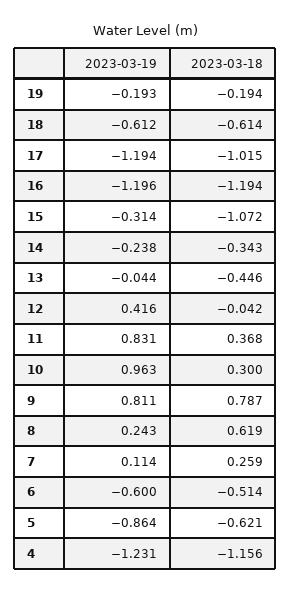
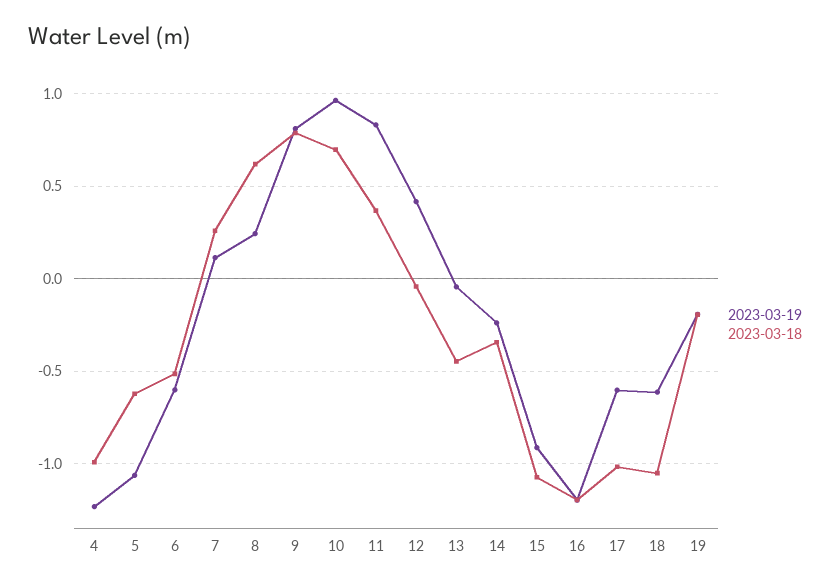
2023-03-18, 18: -0.614 -> -1.05
2023-03-19, 17: -1.194 -> -0.6
2023-03-19, 15: -0.314 -> -0.9
2023-03-18, 10: 0.3 -> 0.7
2023-03-19, 5: -0.864 -> -1.05
2023-03-18, 4: -1.156 -> -1

